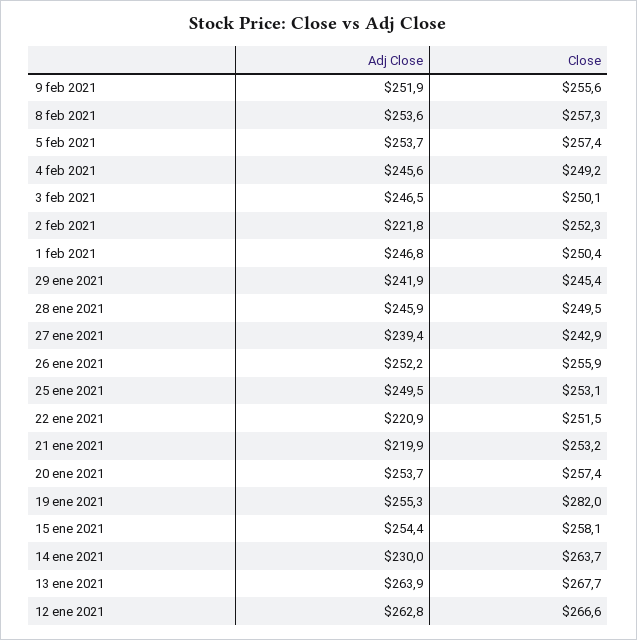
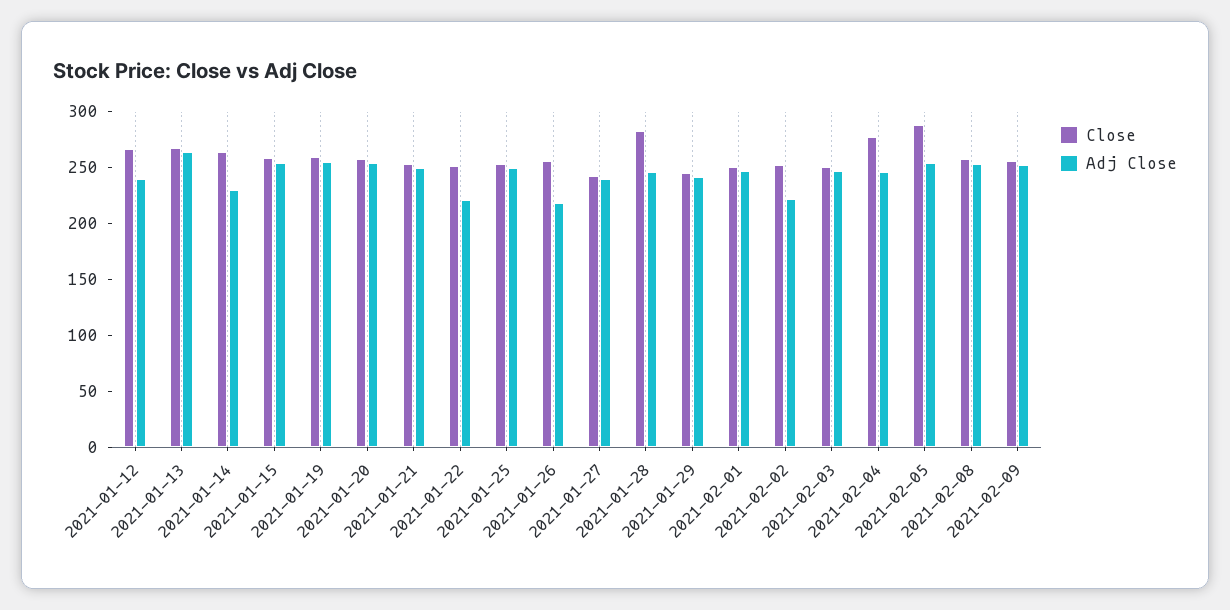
Close, 5 feb 2021: 257.4 -> 290
Close, 4 feb 2021: 249.2 -> 280
Close, 28 ene 2021: 249.5 -> 280
Adj Close, 26 ene 2021: 252.2 -> 220
Adj Close, 21 ene 2021: 219.9 -> 250
Close, 19 ene 2021: 282 -> 260
Adj Close, 12 ene 2021: 262.8 -> 240

